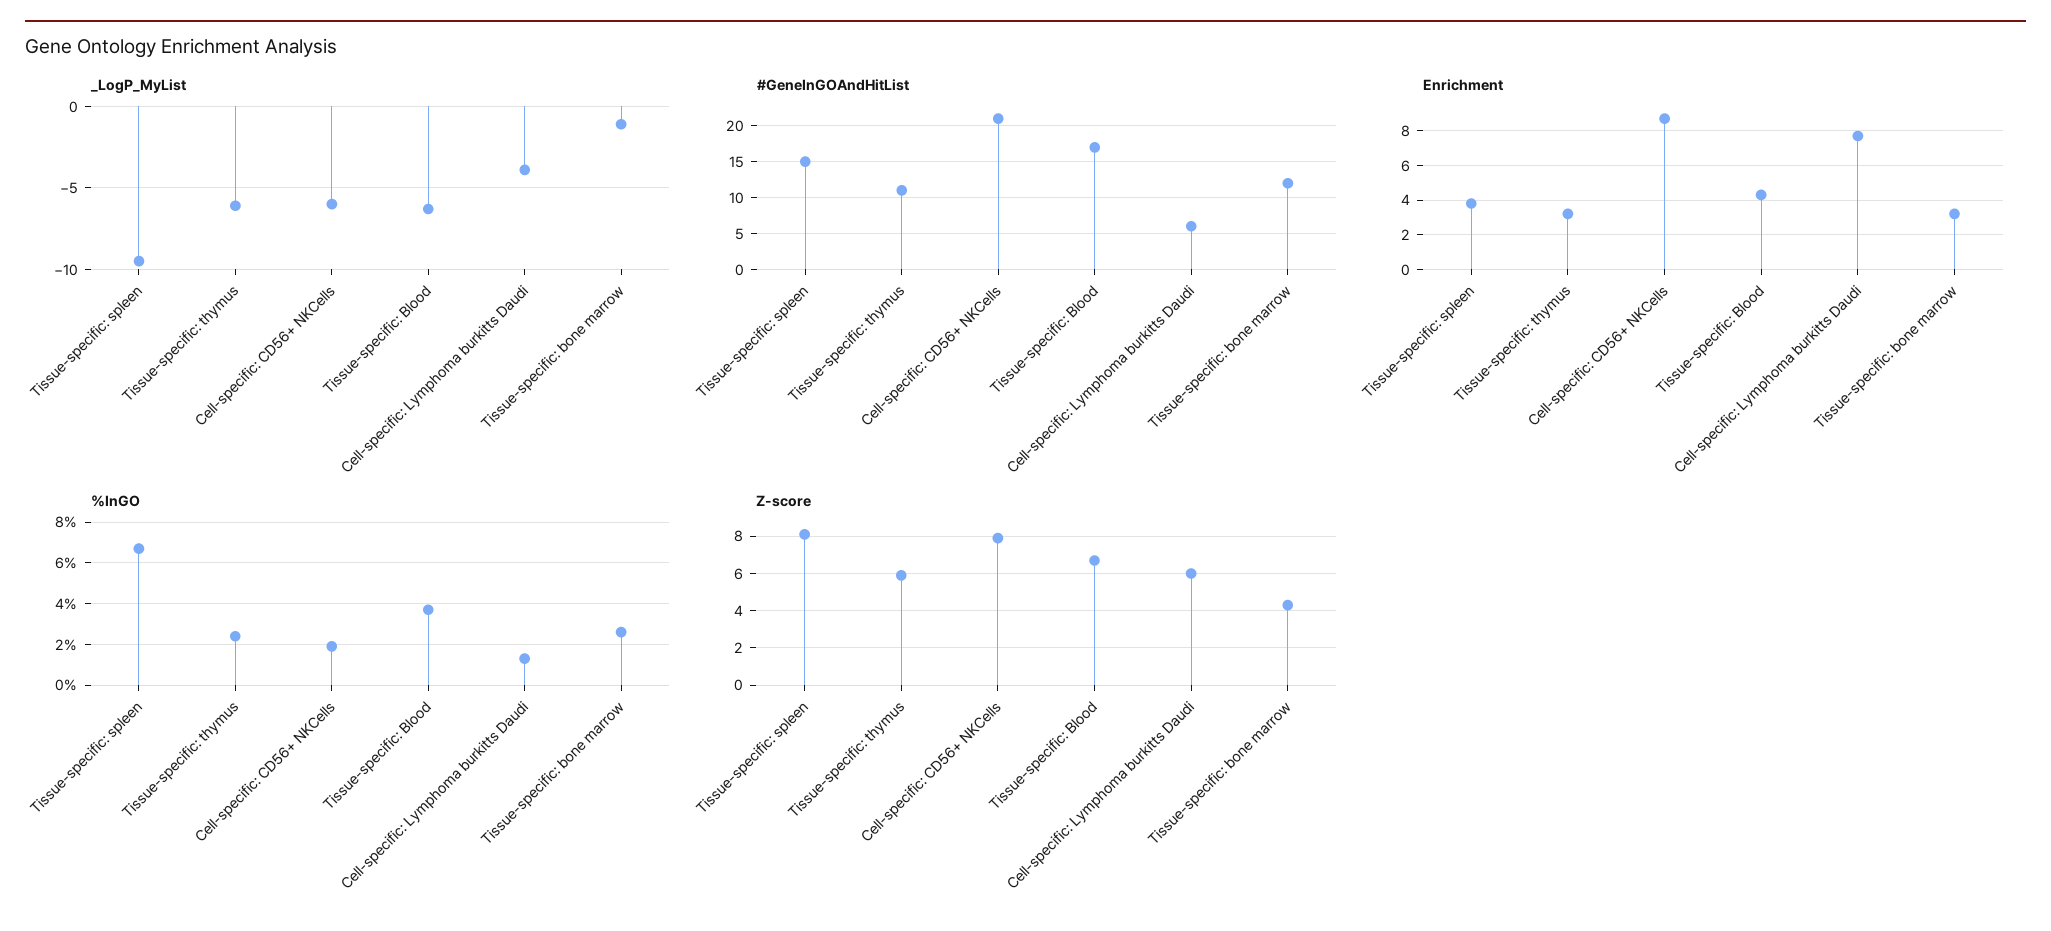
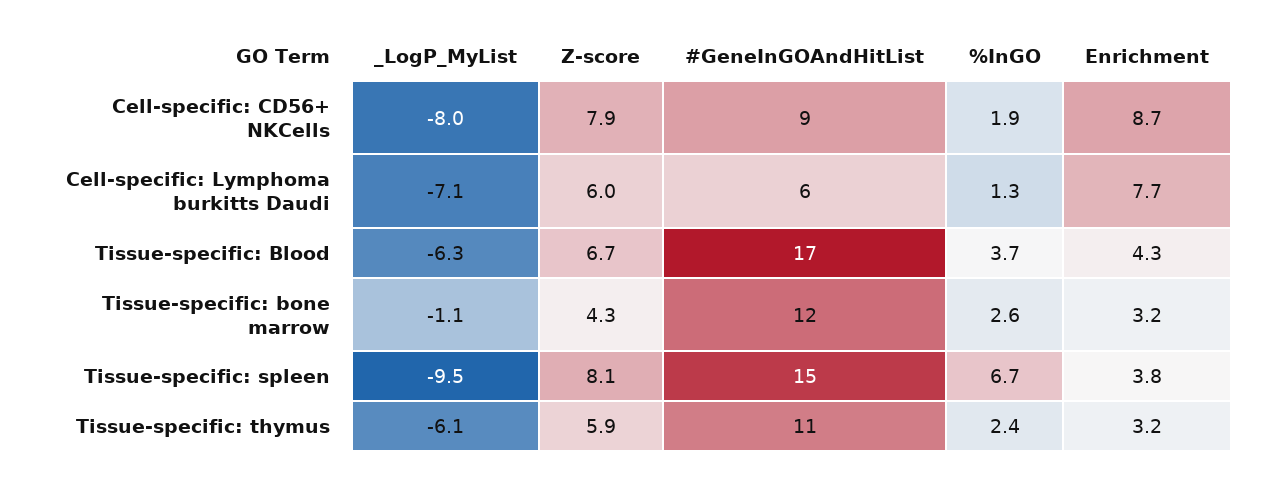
_LogP_MyList, Cell-specific: CD56+ NKCells: -6 -> -8
_LogP_MyList, Cell-specific: Lymphoma burkitts Daudi: -4 -> -7.1
#GeneInGOAndHitList, Cell-specific: CD56+ NKCells: 21 -> 9

